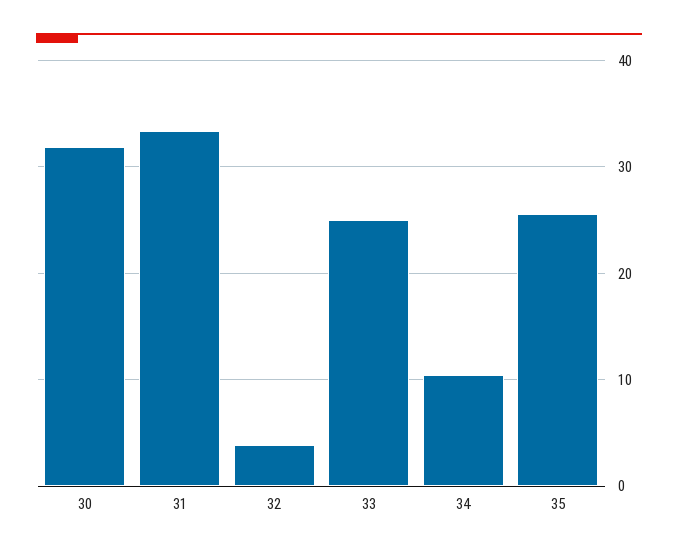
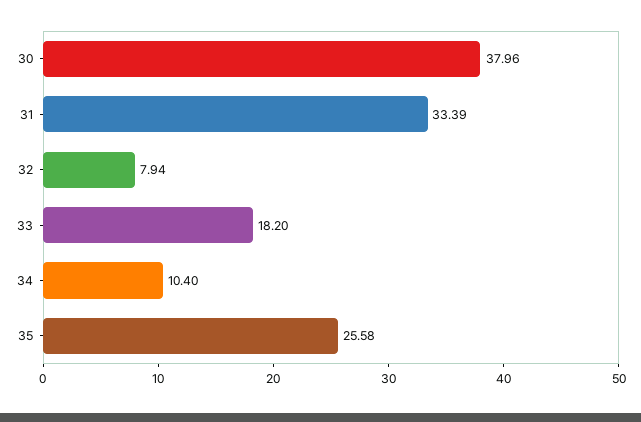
30: 32 -> 37.96
32: 4 -> 7.94
33: 25 -> 18.2

